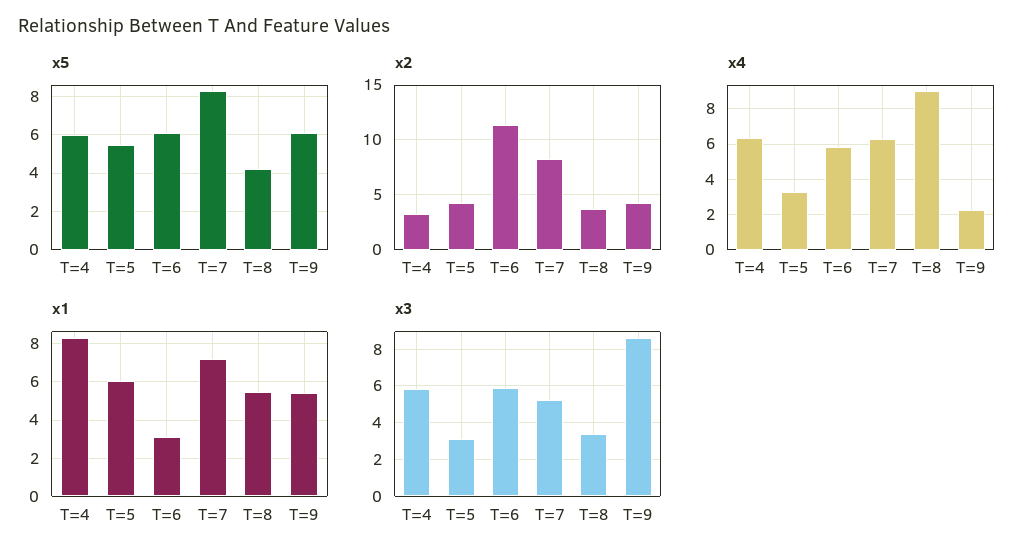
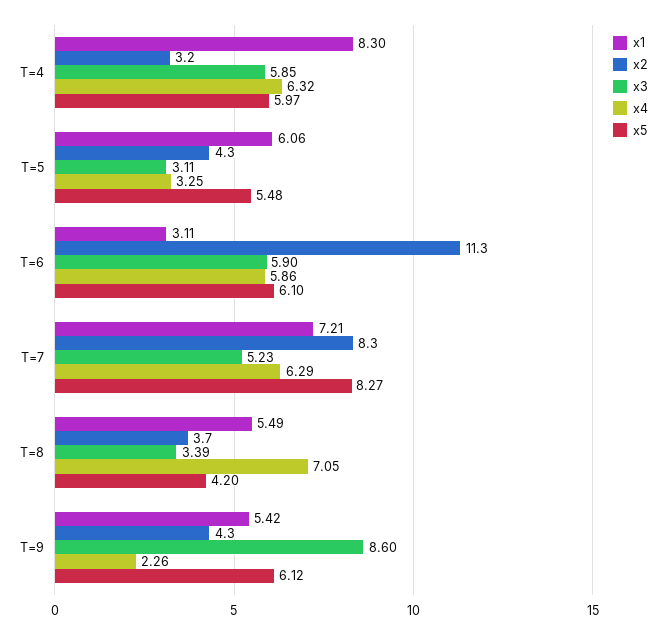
x4, T=8: 9 -> 7.05

